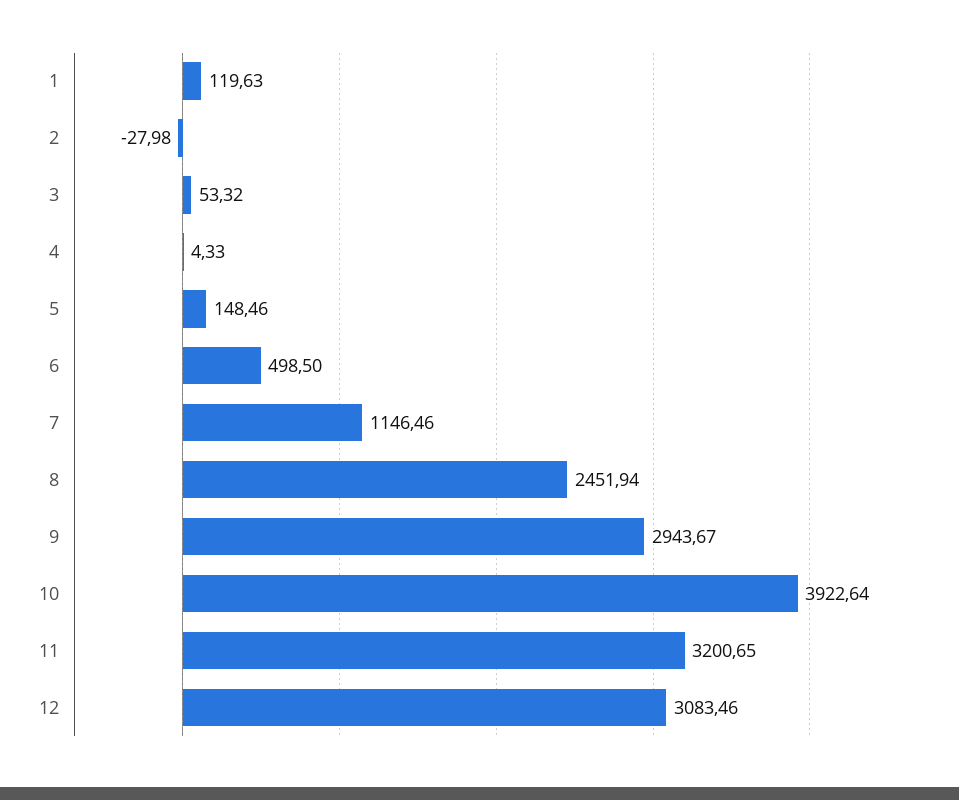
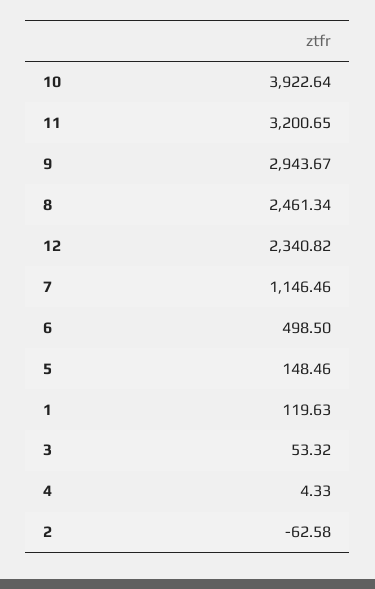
2: -27.98 -> -62.58
8: 2451.94 -> 2461.34
12: 3083.46 -> 2340.82

